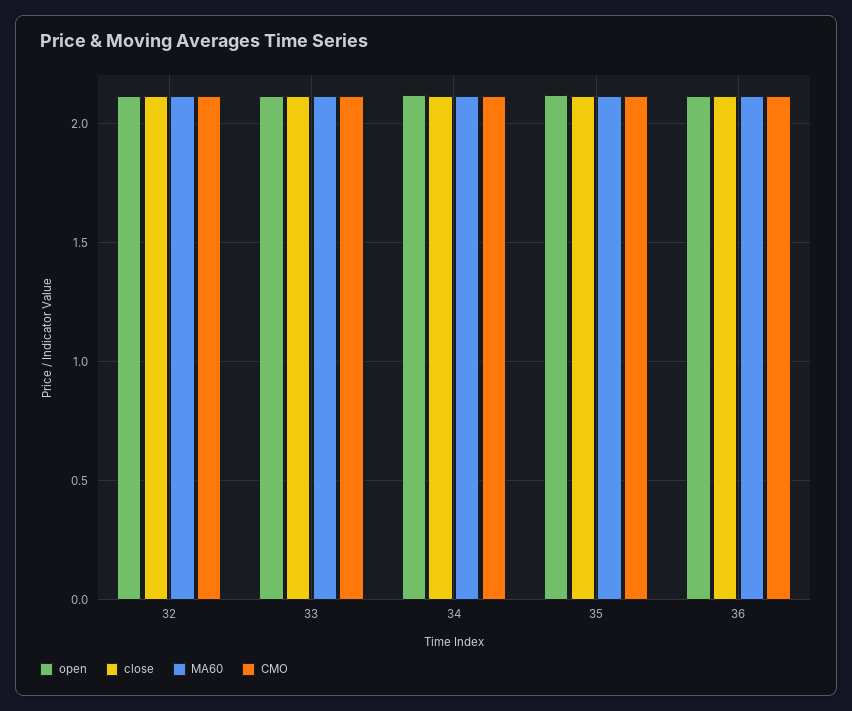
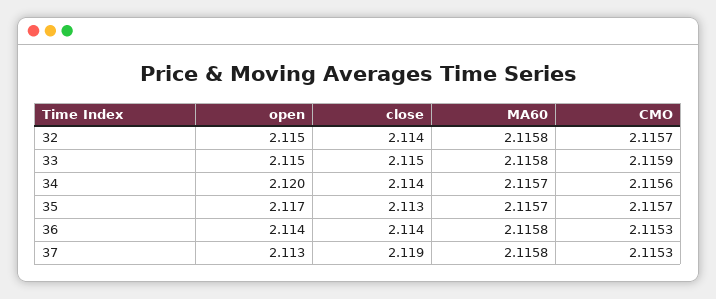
open, 37: none -> 2.113
close, 37: none -> 2.119
MA60, 37: none -> 2.1158
CMO, 37: none -> 2.1153

